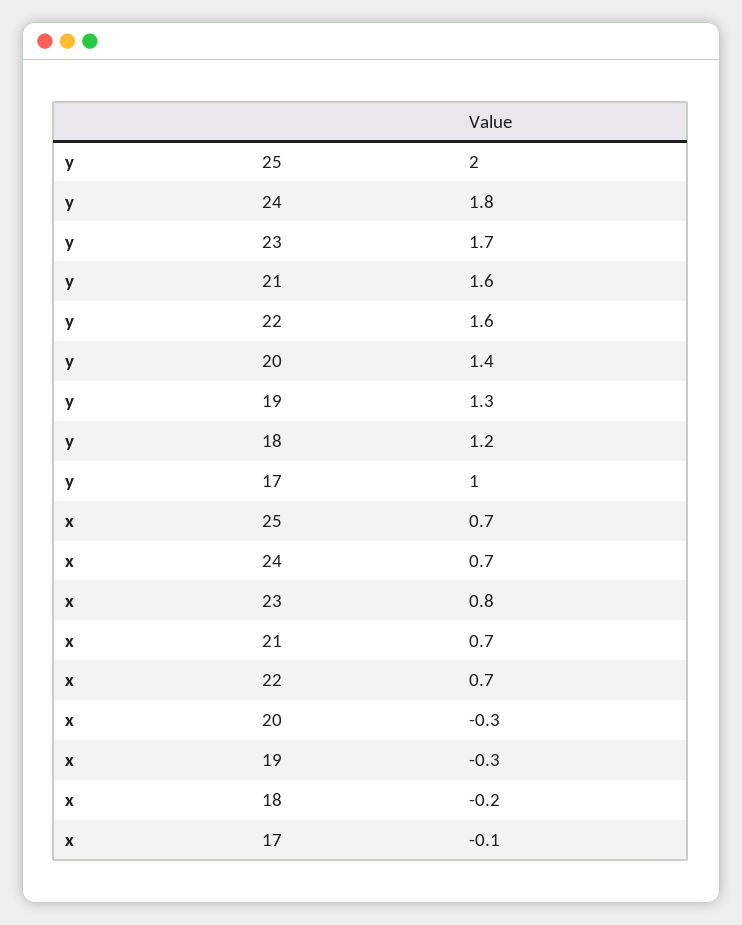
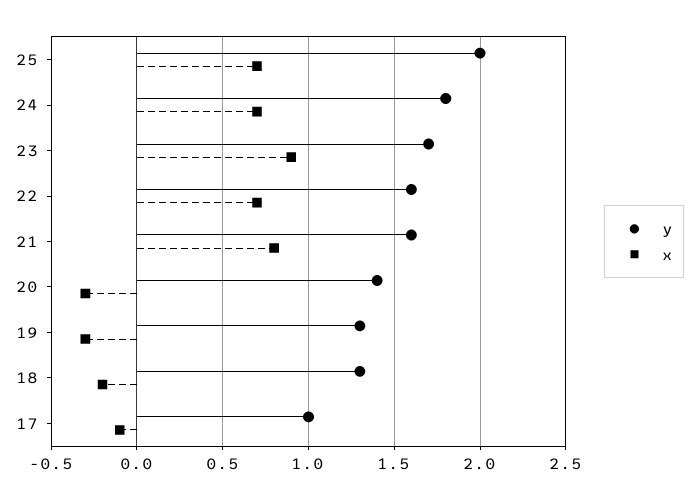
y, 18: 1.2 -> 1.3
x, 23: 0.8 -> 0.9
x, 21: 0.7 -> 0.8

